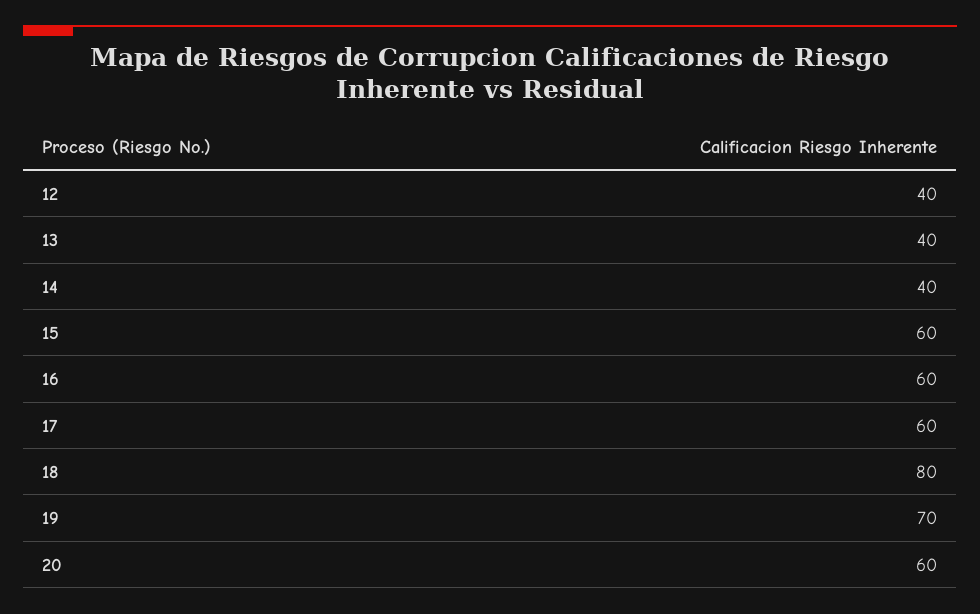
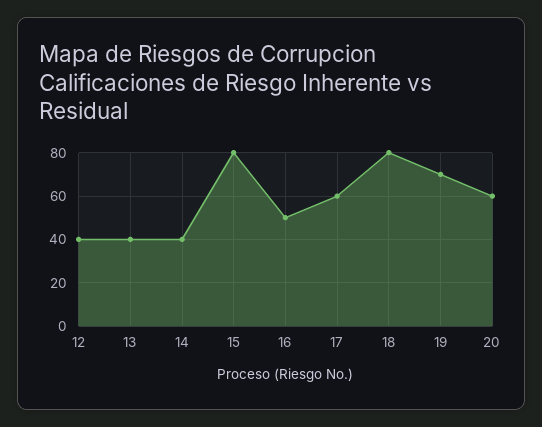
15: 60 -> 80
16: 60 -> 50

